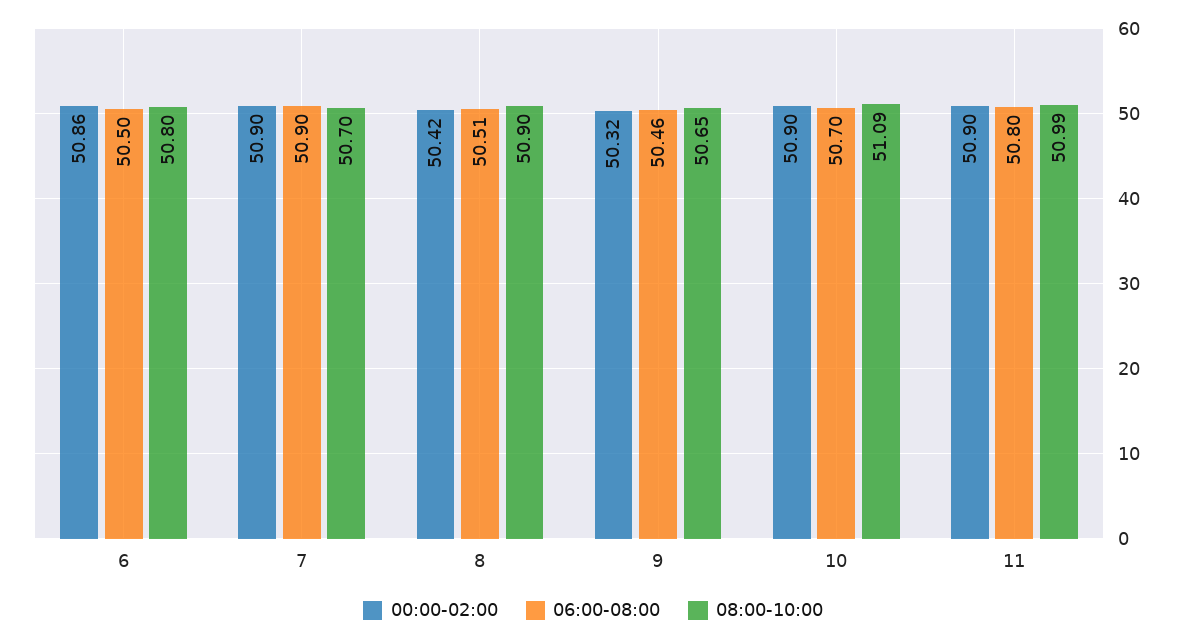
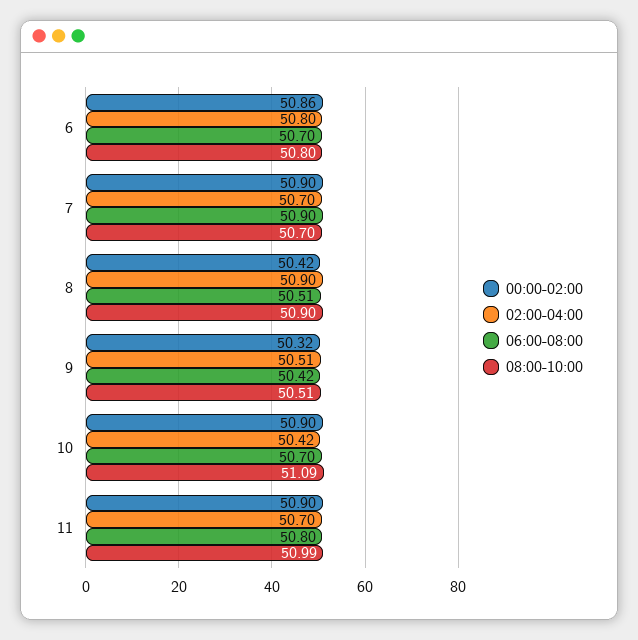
06:00-08:00, 6: 50.5 -> 50.7
06:00-08:00, 9: 50.46 -> 50.42
08:00-10:00, 9: 50.65 -> 50.51
02:00-04:00, 6: none -> 50.8
02:00-04:00, 7: none -> 50.7
02:00-04:00, 8: none -> 50.9
02:00-04:00, 9: none -> 50.51
02:00-04:00, 10: none -> 50.42
02:00-04:00, 11: none -> 50.7

